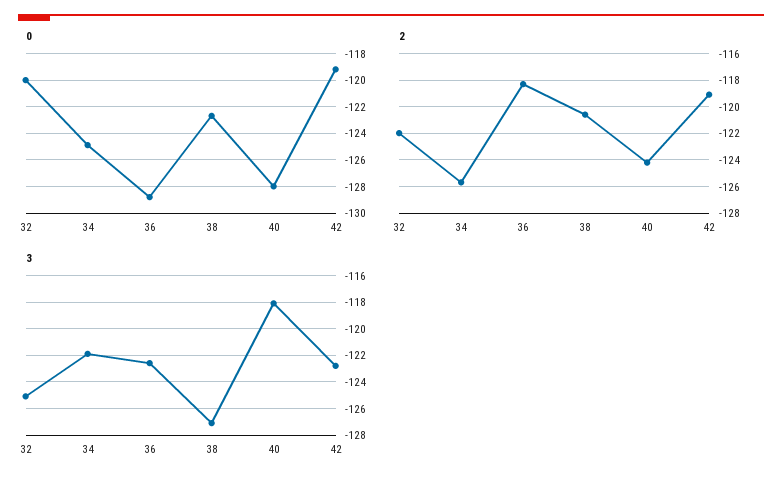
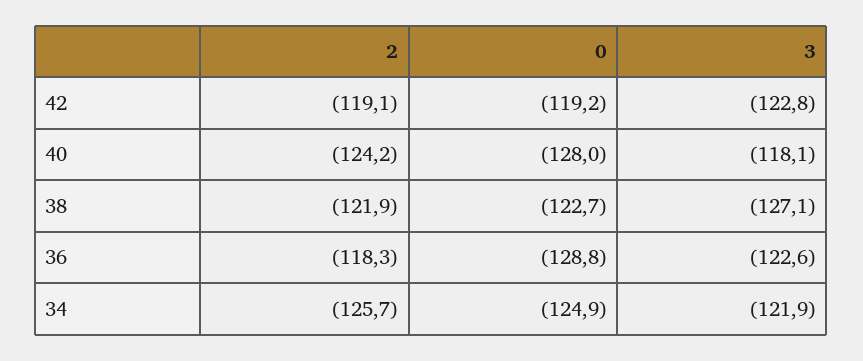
0, 32: -120 -> none
2, 32: -122 -> none
2, 38: -120.5 -> -121.9
3, 32: -125 -> none

